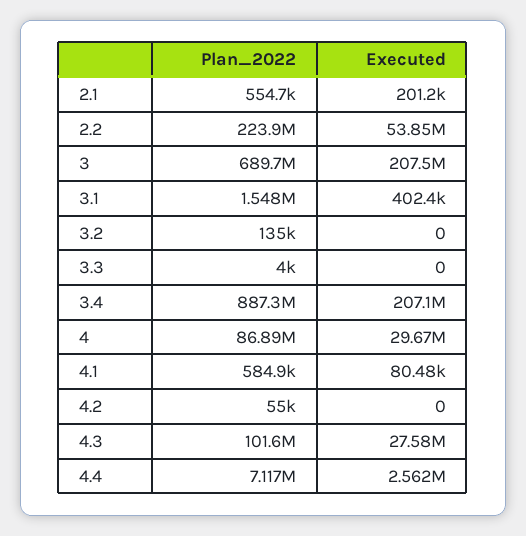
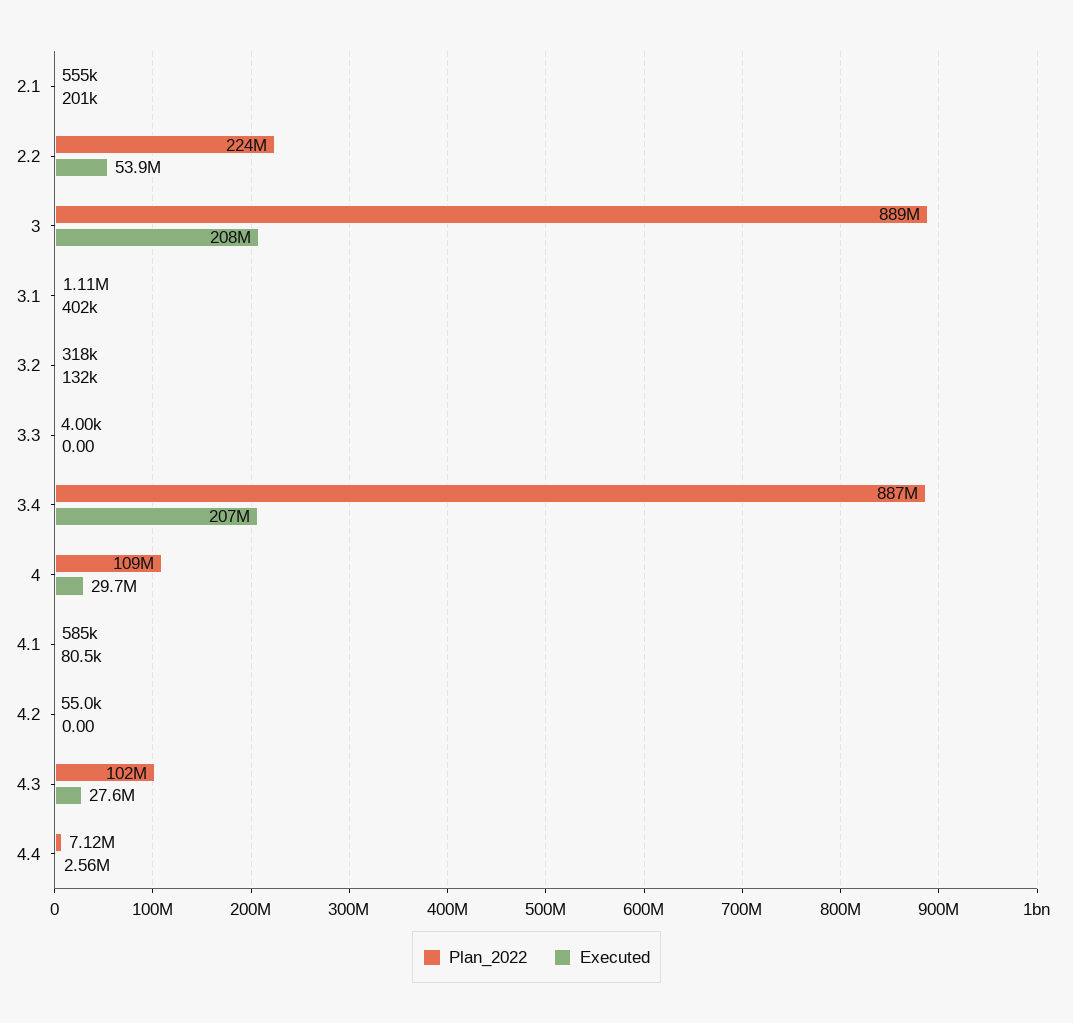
Plan_2022, 3: 689700000 -> 889000000
Plan_2022, 3.1: 1548000 -> 1110000
Plan_2022, 3.2: 135000 -> 318000
Executed, 3.2: 0 -> 132000
Plan_2022, 4: 86890000 -> 109000000

